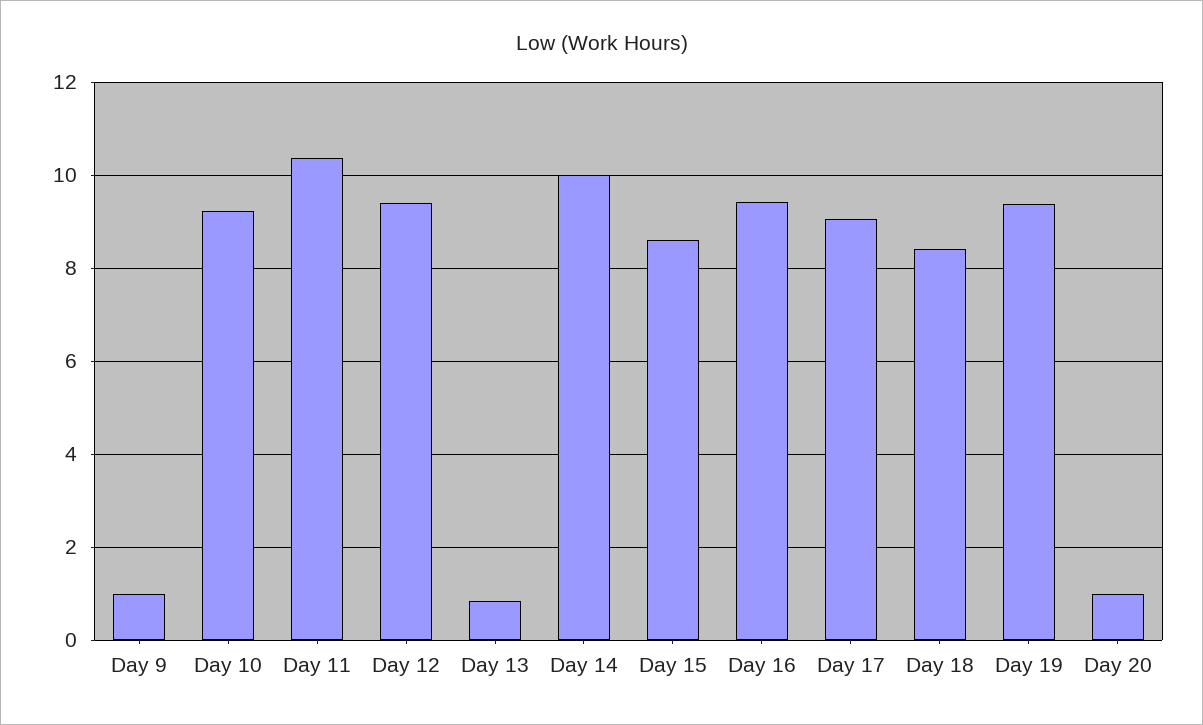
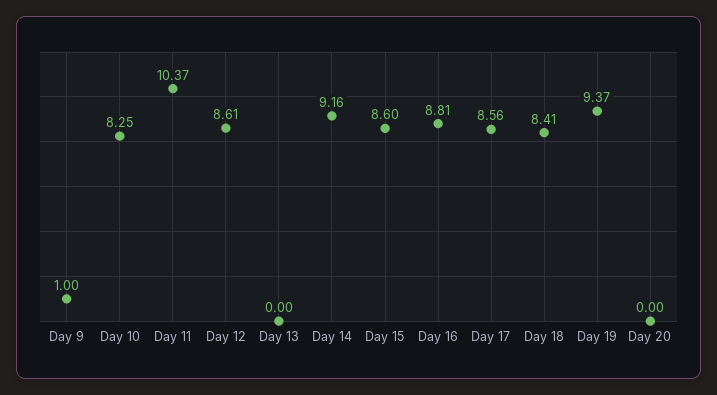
Day 10: 9.2 -> 8.25
Day 12: 9.4 -> 8.61
Day 13: 0.8 -> 0
Day 14: 10 -> 9.16
Day 16: 9.4 -> 8.81
Day 17: 9 -> 8.56
Day 20: 1 -> 0

